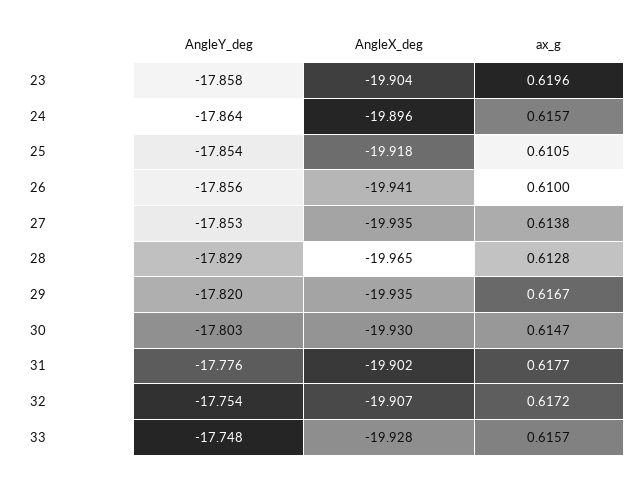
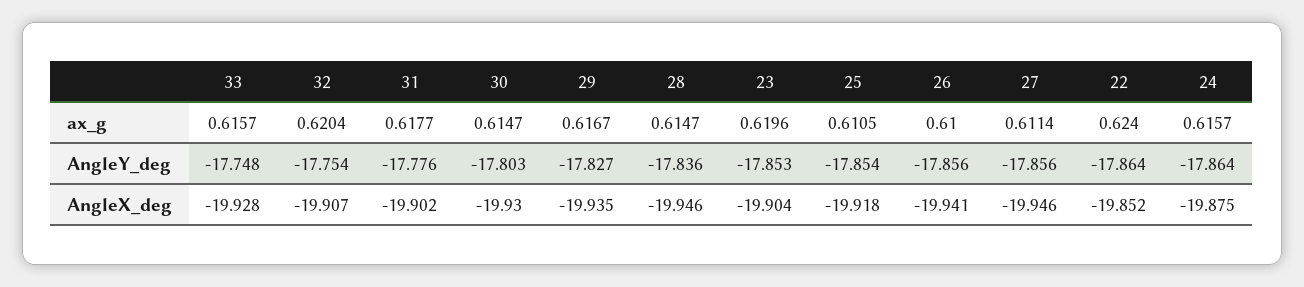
AngleY_deg, 23: -17.858 -> -17.853
AngleX_deg, 24: -19.896 -> -19.875
AngleY_deg, 27: -17.853 -> -17.856
AngleX_deg, 27: -19.935 -> -19.946
ax_g, 27: 0.6138 -> 0.6114
AngleY_deg, 28: -17.829 -> -17.836
AngleX_deg, 28: -19.965 -> -19.946
ax_g, 28: 0.6128 -> 0.6147
AngleY_deg, 29: -17.82 -> -17.827
ax_g, 32: 0.6172 -> 0.6204
ax_g, 22: none -> 0.624
AngleY_deg, 22: none -> -17.864
AngleX_deg, 22: none -> -19.852

